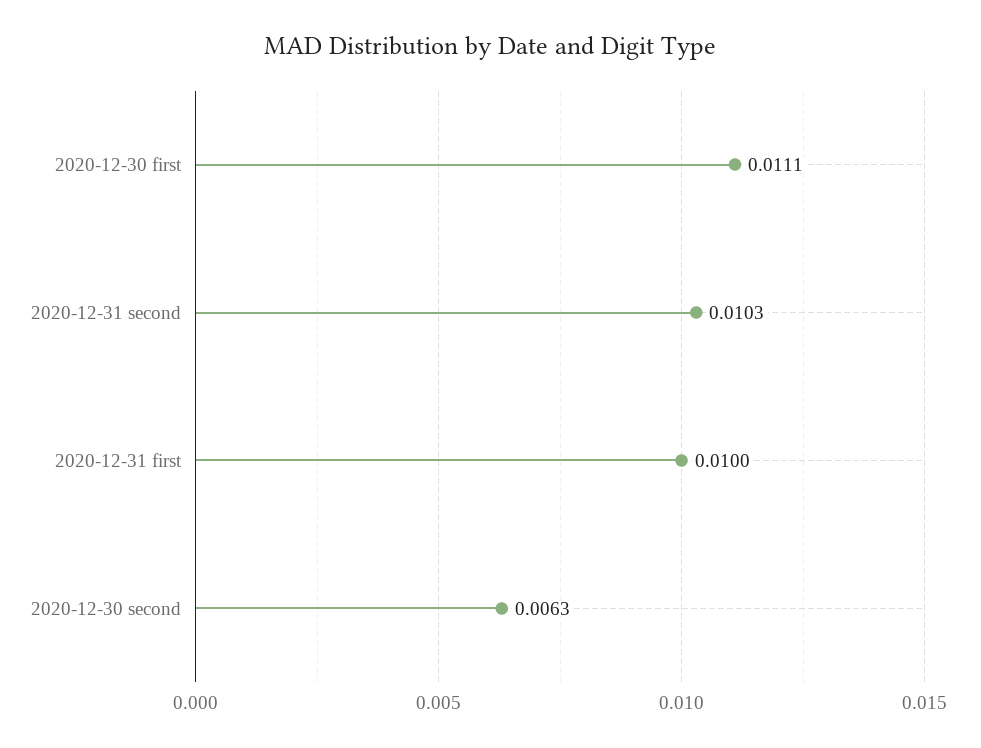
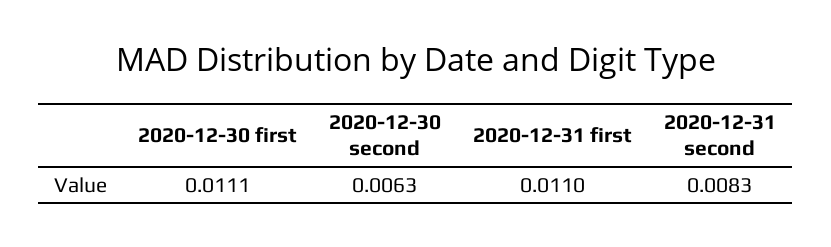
2020-12-31 second: 0.0103 -> 0.0083
2020-12-31 first: 0.01 -> 0.011

